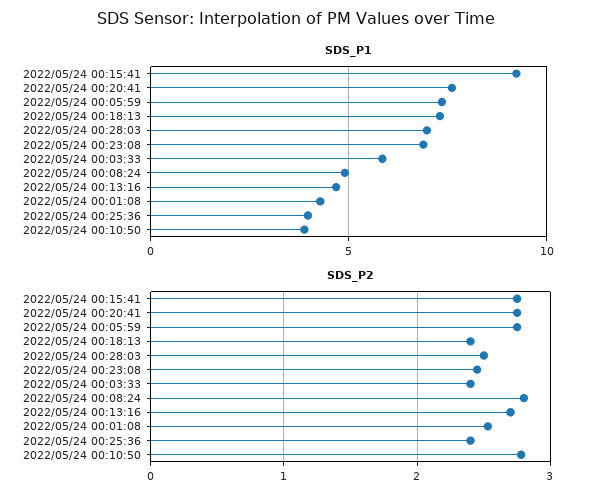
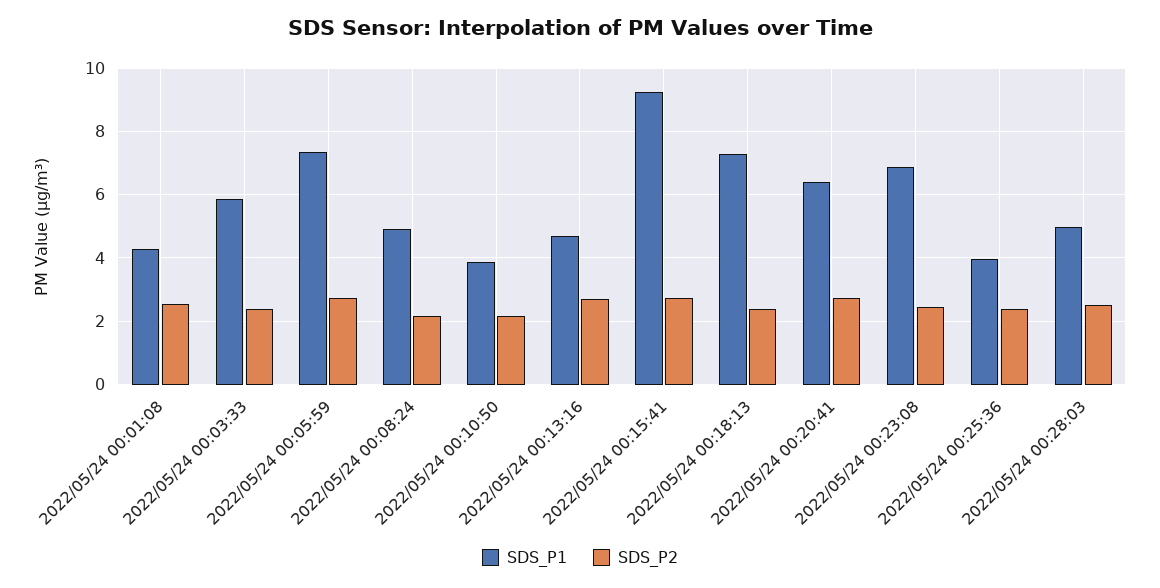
SDS_P1, 2022/05/24 00:20:41: 7.5 -> 6.4
SDS_P1, 2022/05/24 00:28:03: 7 -> 5
SDS_P2, 2022/05/24 00:08:24: 2.8 -> 2.2
SDS_P2, 2022/05/24 00:10:50: 2.8 -> 2.2

